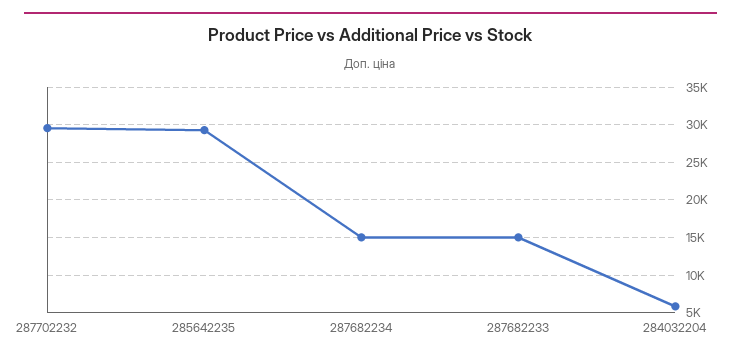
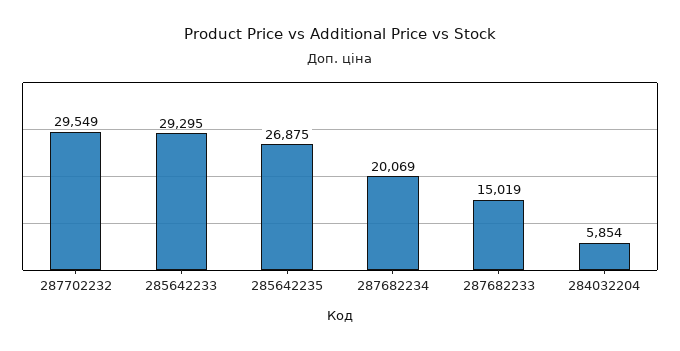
285642235: 29000 -> 26875
287682234: 15000 -> 20069
285642233: none -> 29295

